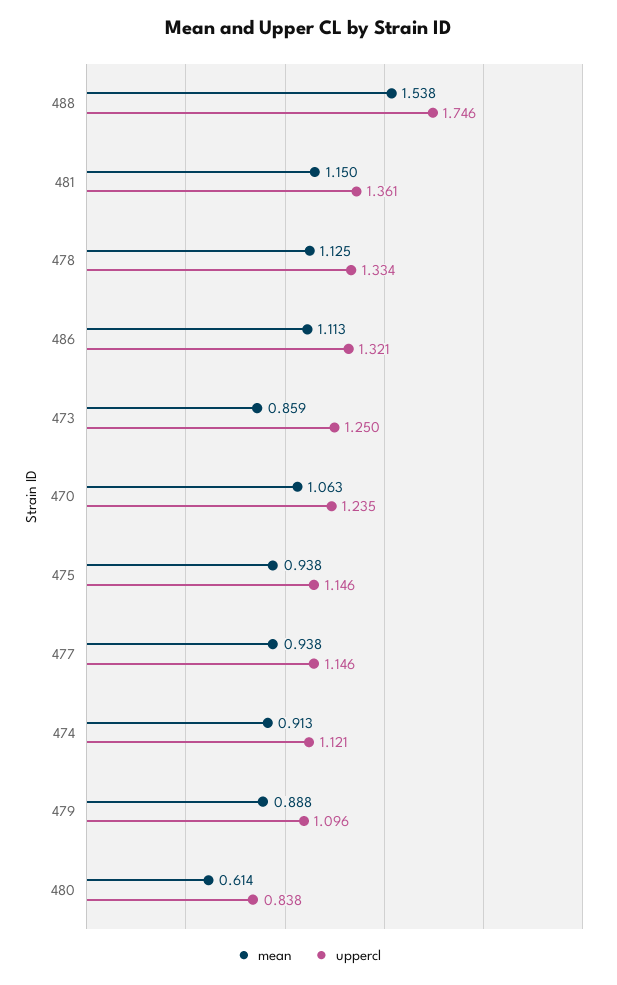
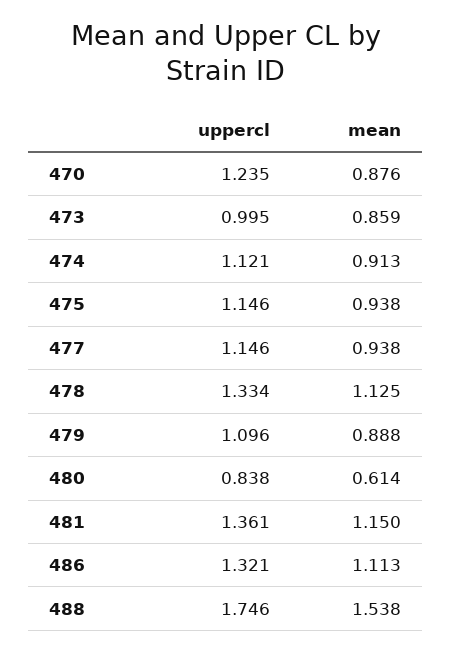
uppercl, 473: 1.25 -> 0.995
mean, 470: 1.063 -> 0.876

